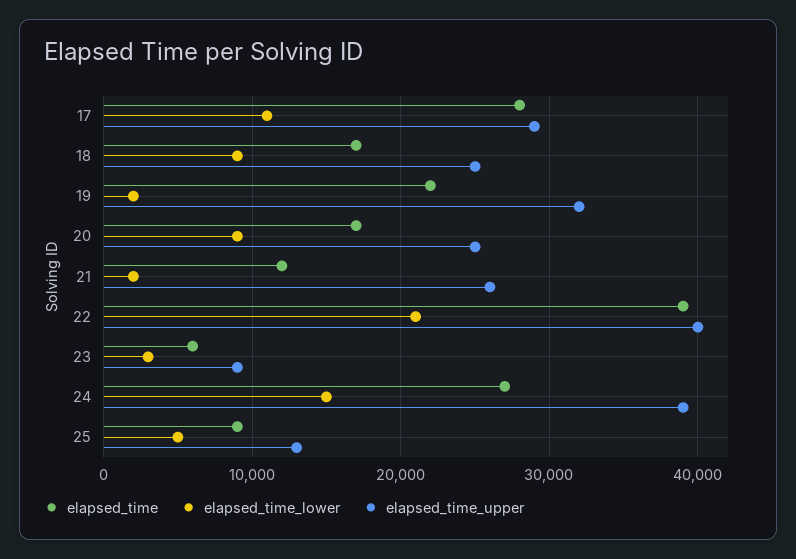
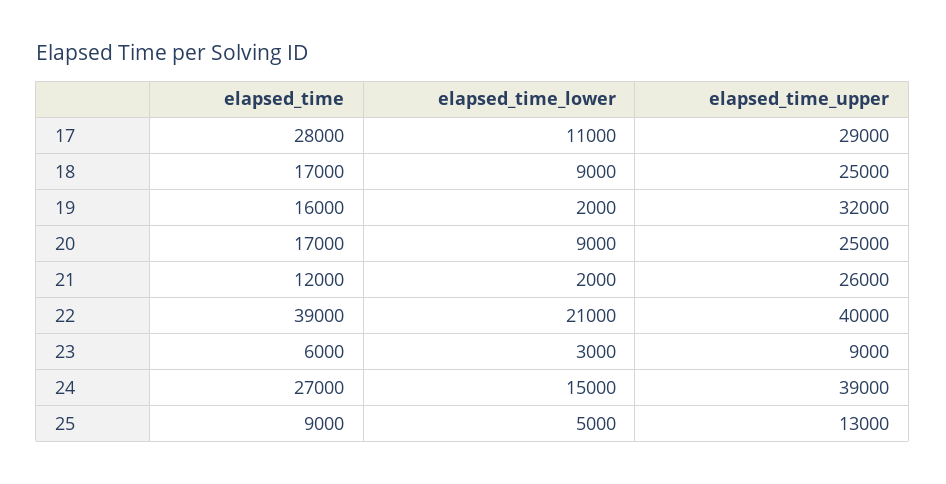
elapsed_time, 19: 22000 -> 16000

